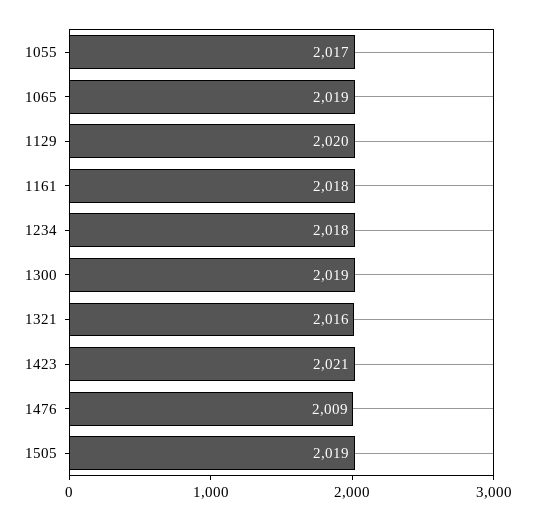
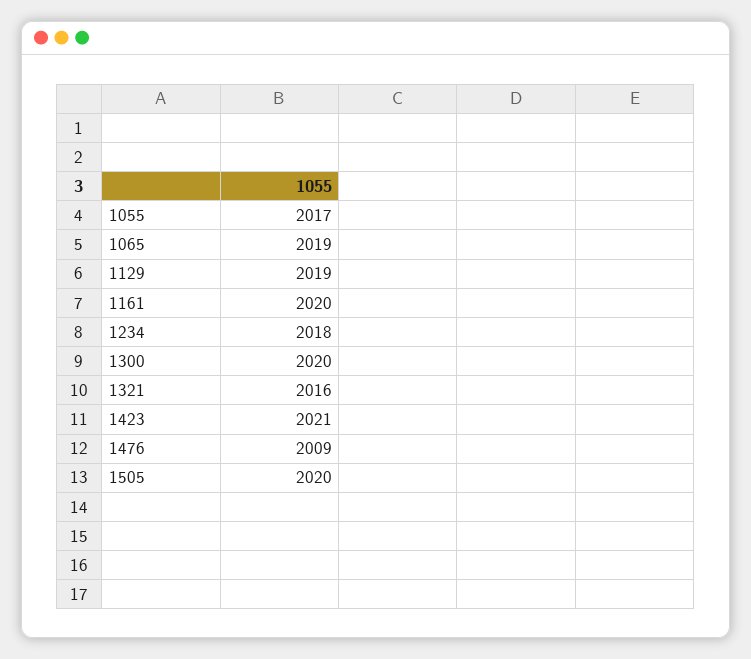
1129: 2020 -> 2019
1161: 2018 -> 2020
1300: 2019 -> 2020
1505: 2019 -> 2020

